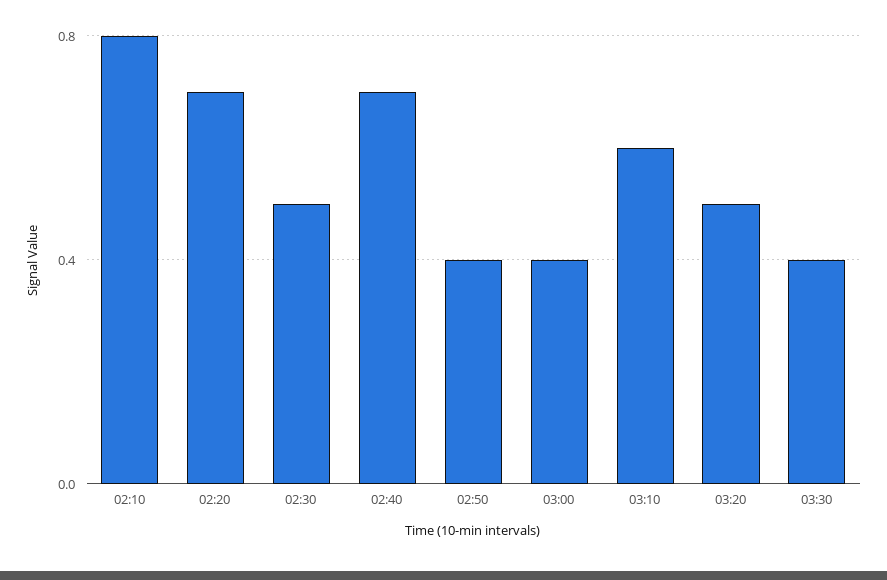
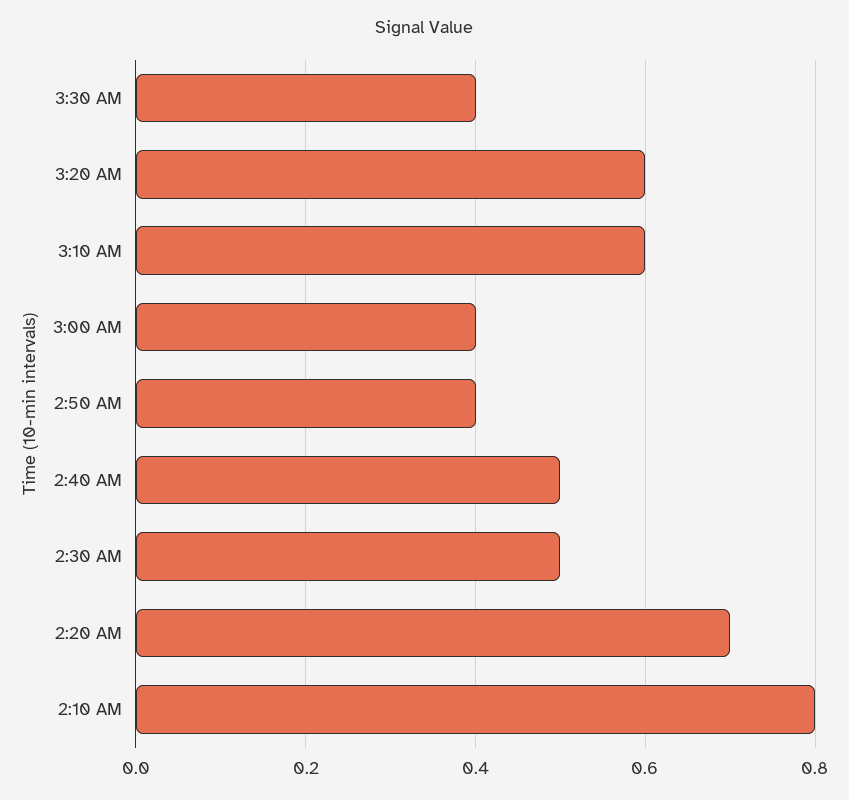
02:40: 0.7 -> 0.5
03:20: 0.5 -> 0.6

